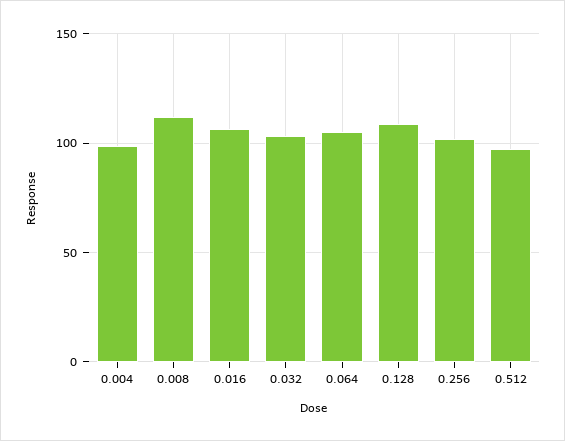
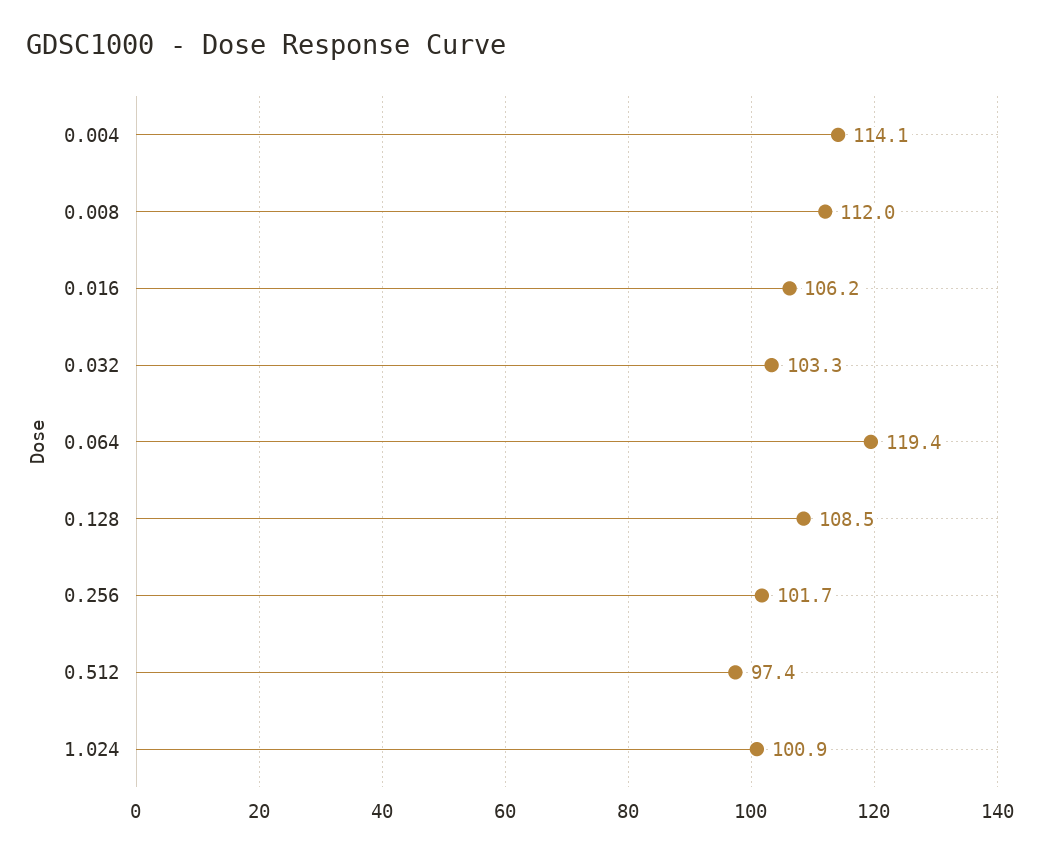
0.004: 100 -> 114.1
0.064: 105 -> 119.4
1.024: none -> 100.9

